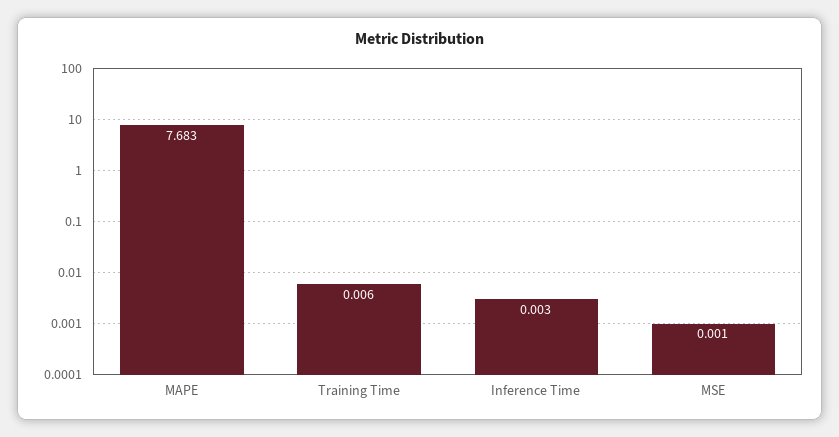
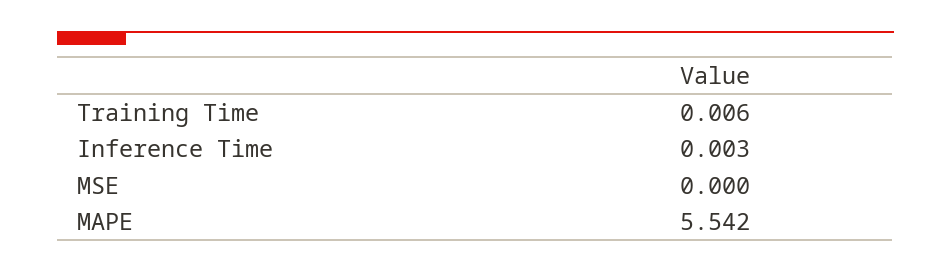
MAPE: 7.683 -> 5.542
MSE: 0.001 -> 0

